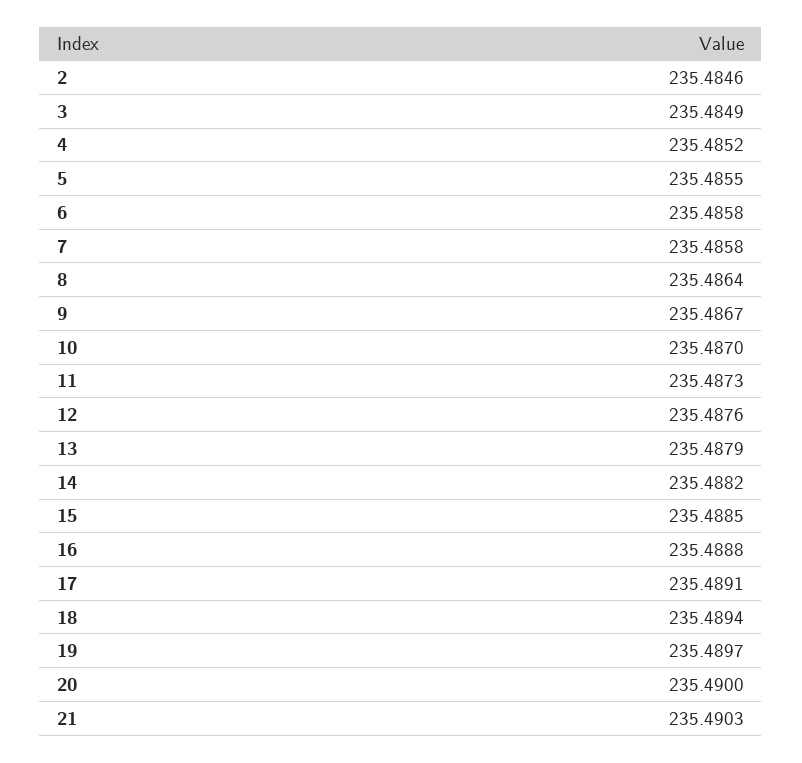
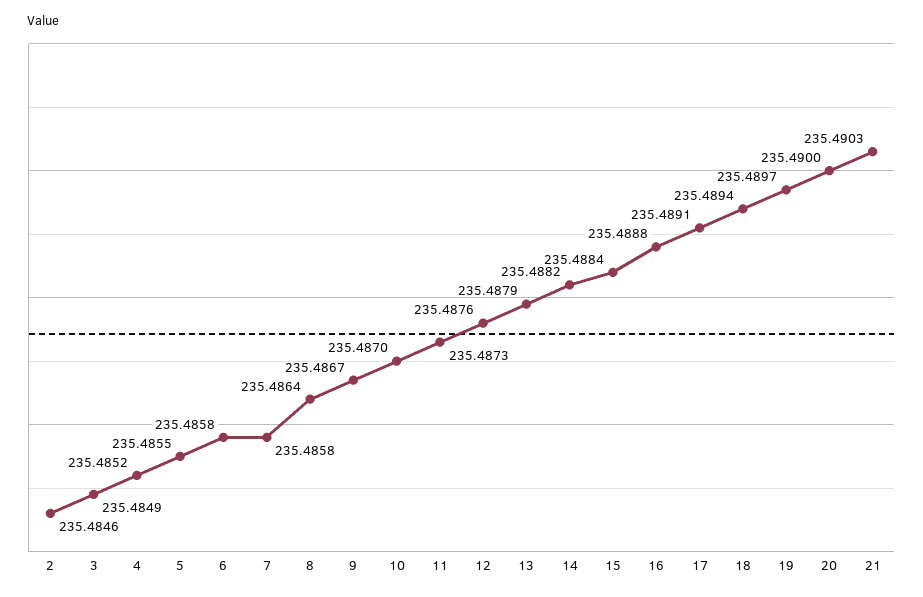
15: 235.4885 -> 235.4884

